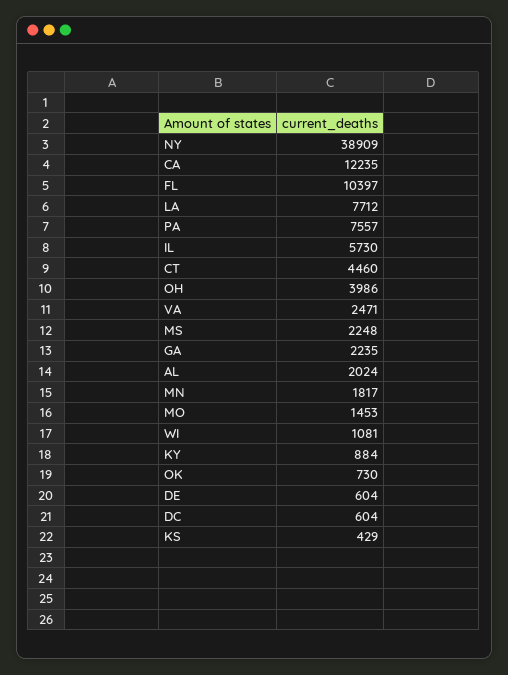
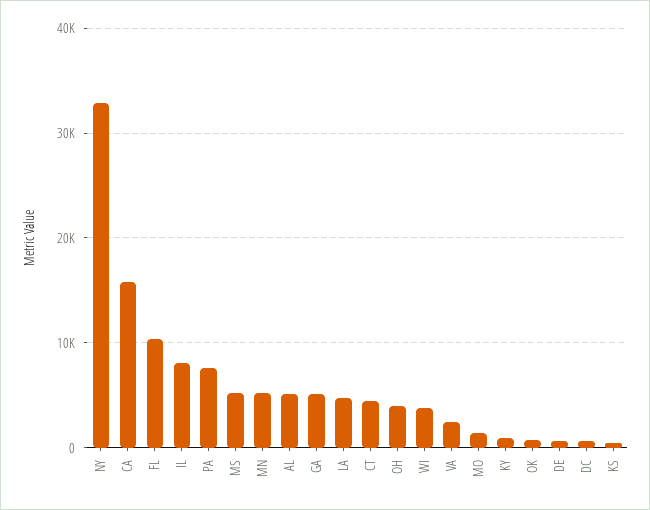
NY: 38909 -> 33000
CA: 12235 -> 16000
LA: 7712 -> 5000
IL: 5730 -> 8000
MS: 2248 -> 5000
GA: 2235 -> 5000
AL: 2024 -> 5000
MN: 1817 -> 5000
WI: 1081 -> 4000

